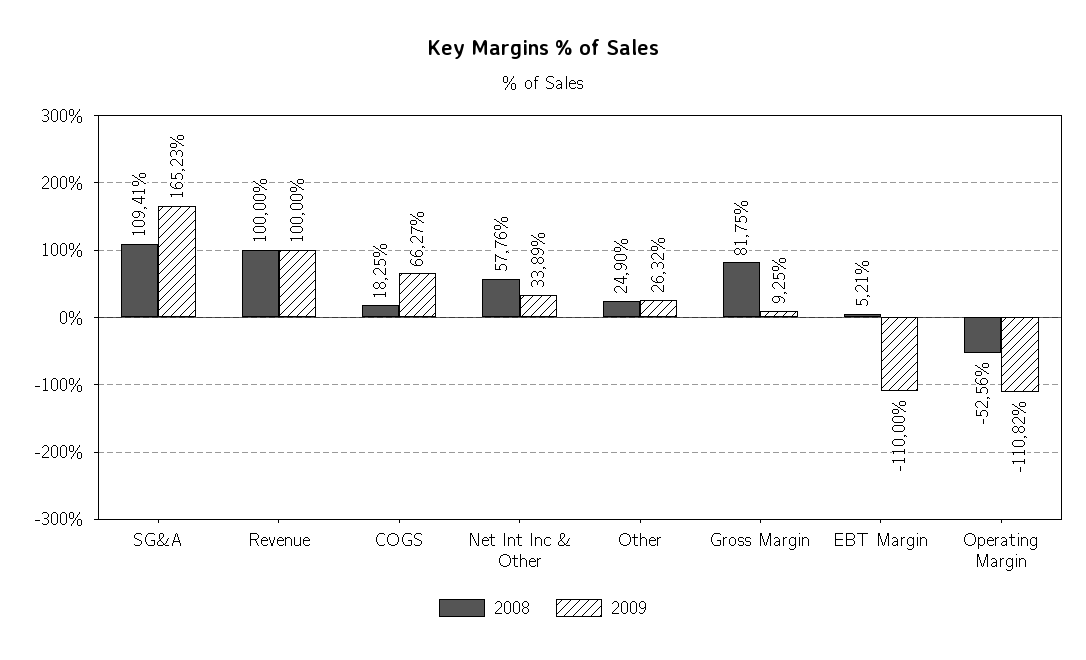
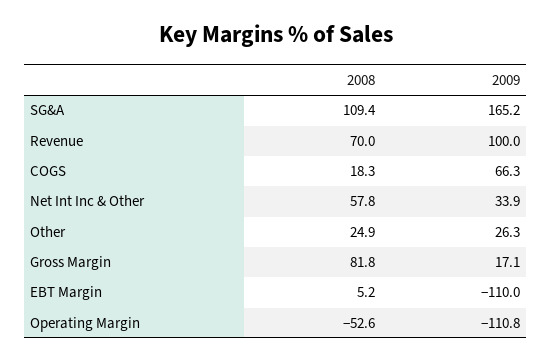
2008, Revenue: 100 -> 70
2009, Gross Margin: 9.25 -> 17.1

